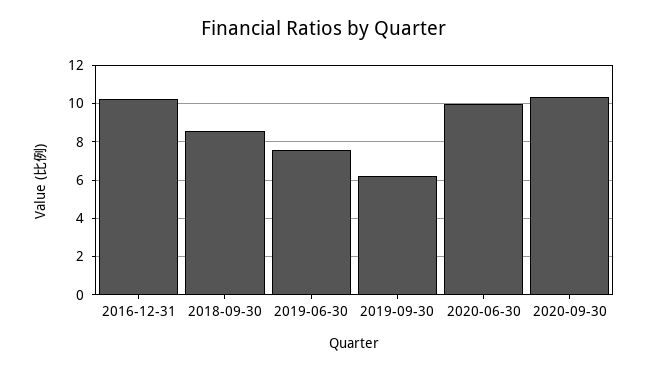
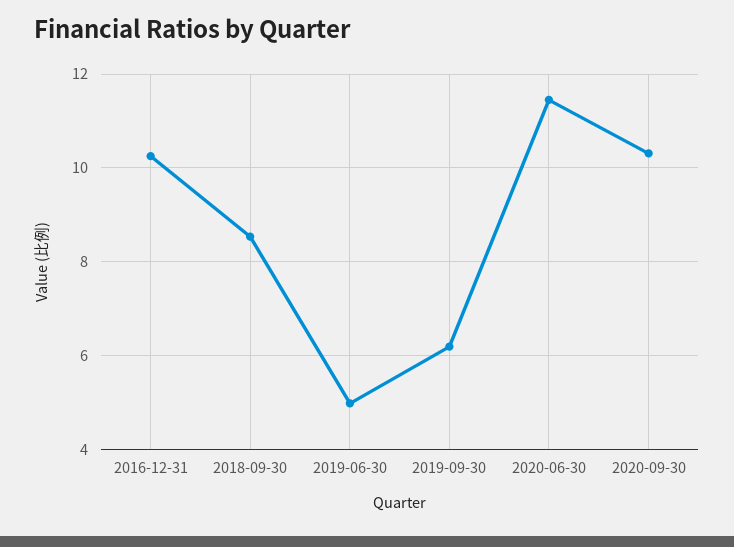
2019-06-30: 7.5 -> 5
2020-06-30: 10 -> 11.4

